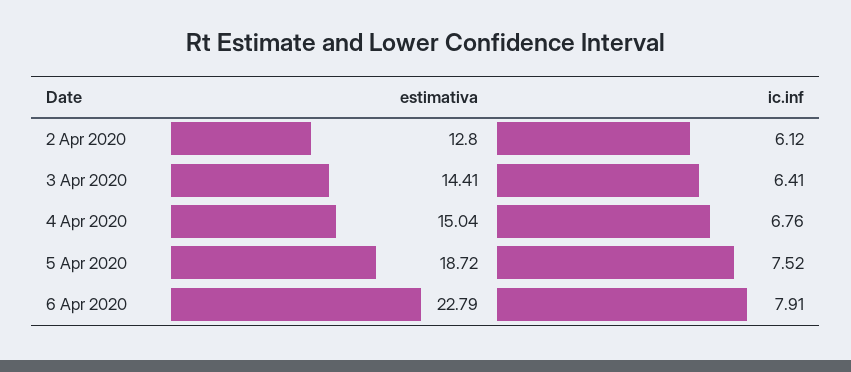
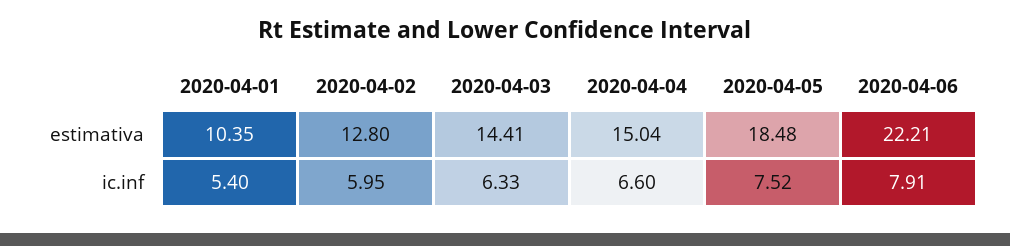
ic.inf, 2 Apr 2020: 6.12 -> 5.95
ic.inf, 3 Apr 2020: 6.41 -> 6.33
ic.inf, 4 Apr 2020: 6.76 -> 6.6
estimativa, 5 Apr 2020: 18.72 -> 18.48
estimativa, 6 Apr 2020: 22.79 -> 22.21
estimativa, 2020-04-01: none -> 10.35
ic.inf, 2020-04-01: none -> 5.4

